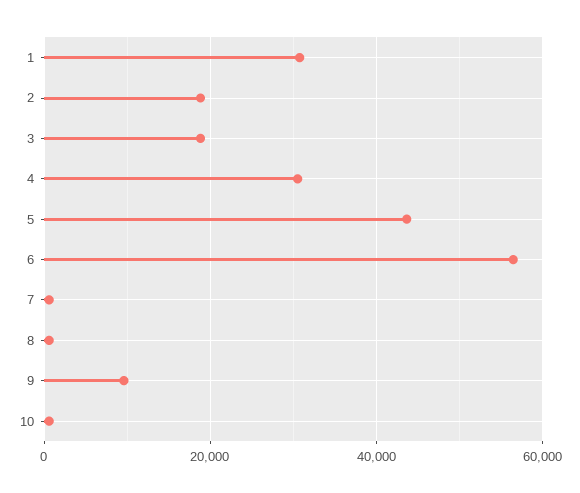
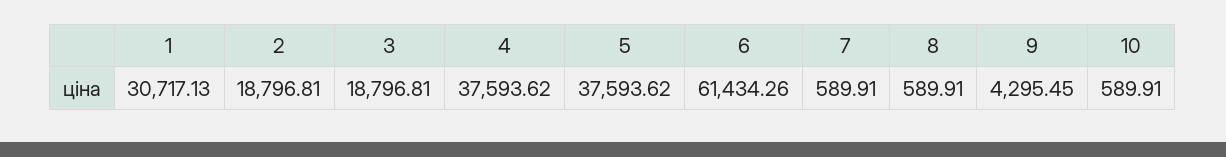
4: 30000 -> 37593.62
5: 44000 -> 37593.62
6: 56000 -> 61434.26
9: 10000 -> 4295.45

